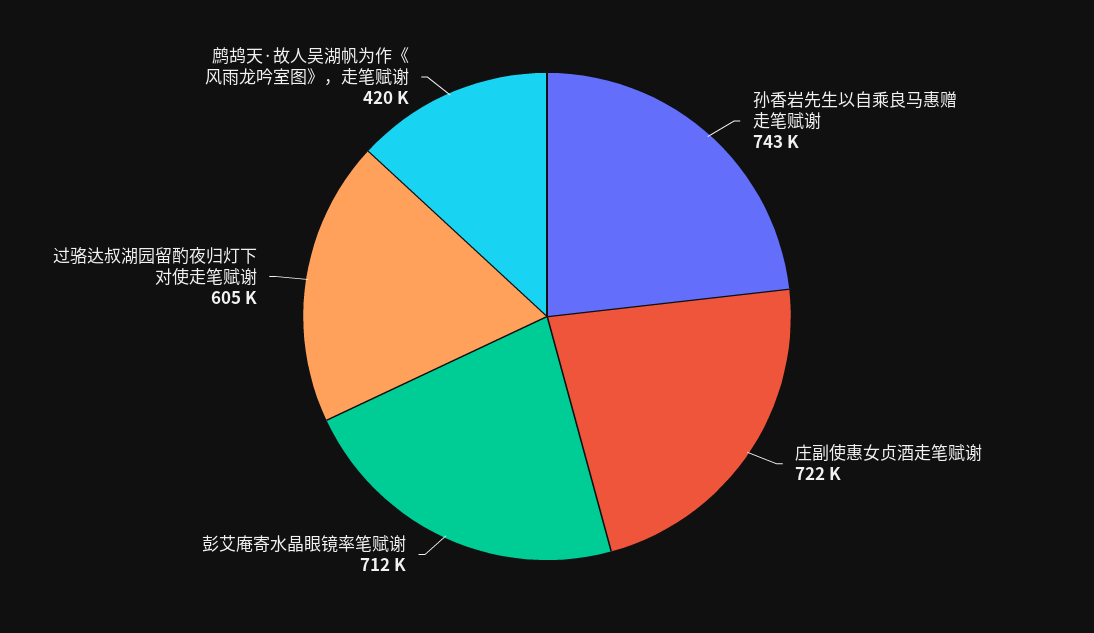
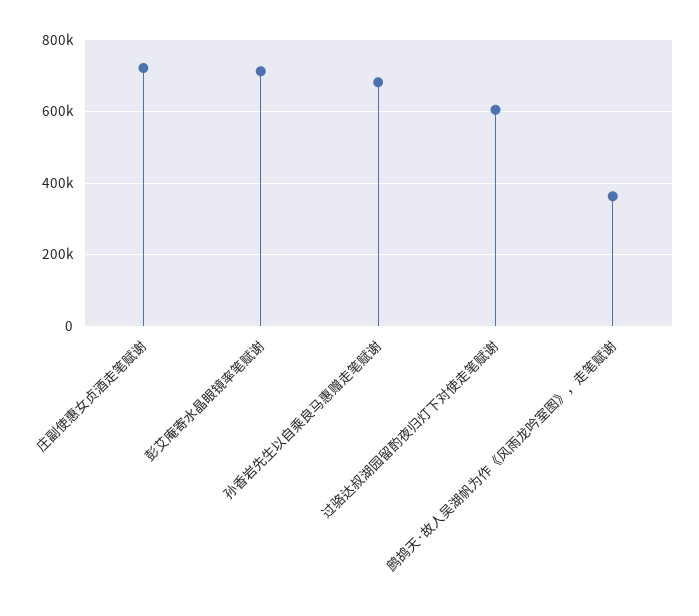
孙香岩先生以自乘良马惠赠走笔赋谢: 743000 -> 680000
鹧鸪天·故人吴湖帆为作《风雨龙吟室图》，走笔赋谢: 420000 -> 360000

